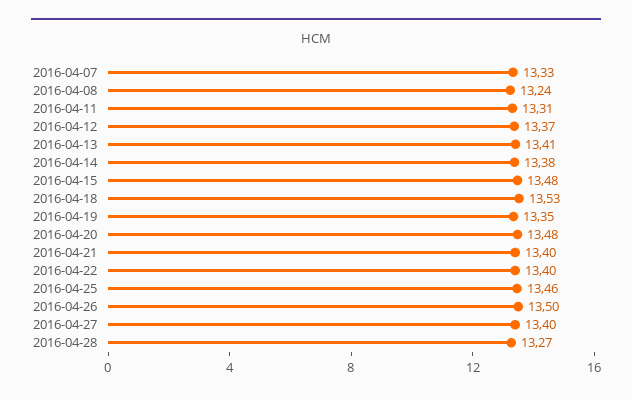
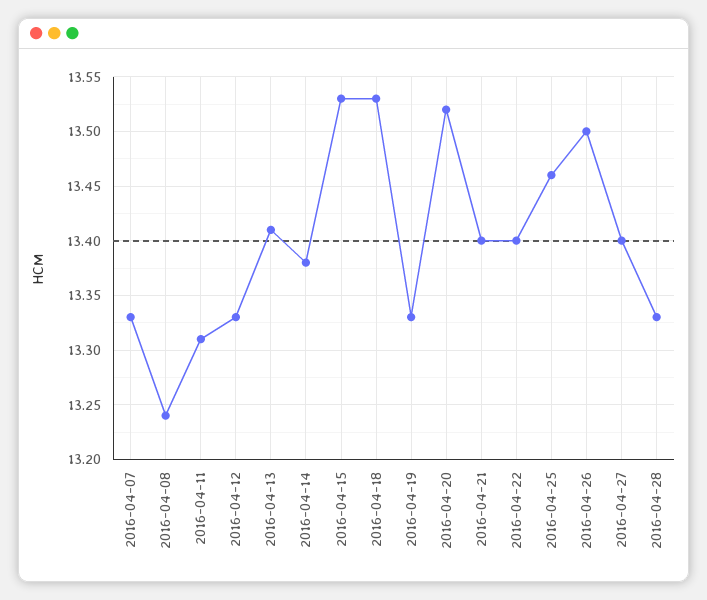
2016-04-12: 13.37 -> 13.33
2016-04-15: 13.48 -> 13.53
2016-04-19: 13.35 -> 13.33
2016-04-20: 13.48 -> 13.52
2016-04-28: 13.27 -> 13.33

